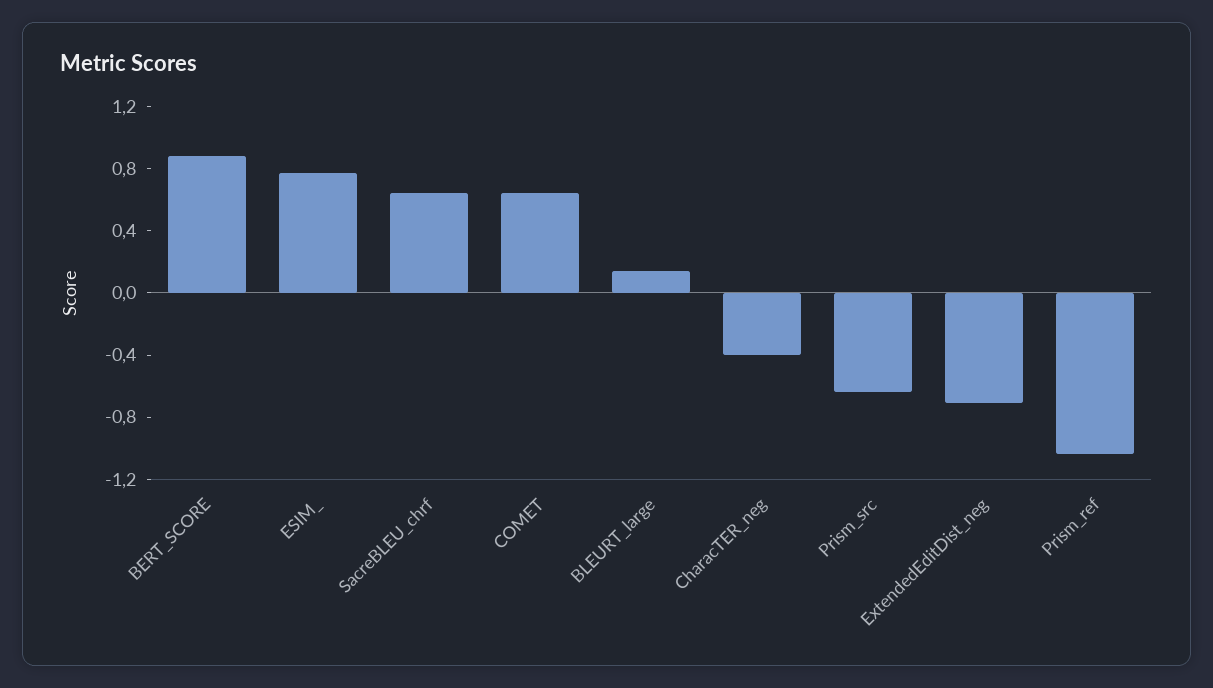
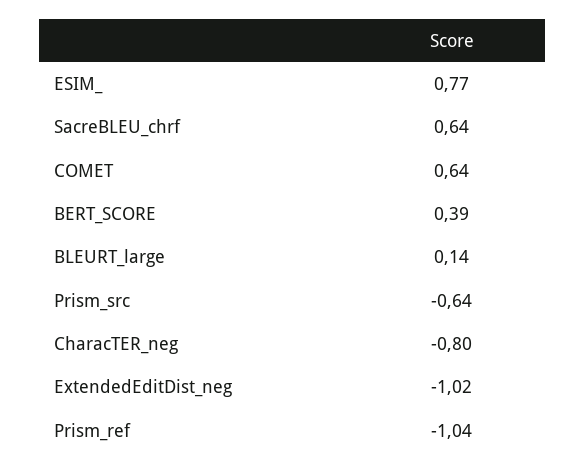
BERT_SCORE: 0.9 -> 0.39
CharacTER_neg: -0.4 -> -0.8
ExtendedEditDist_neg: -0.7 -> -1.02

